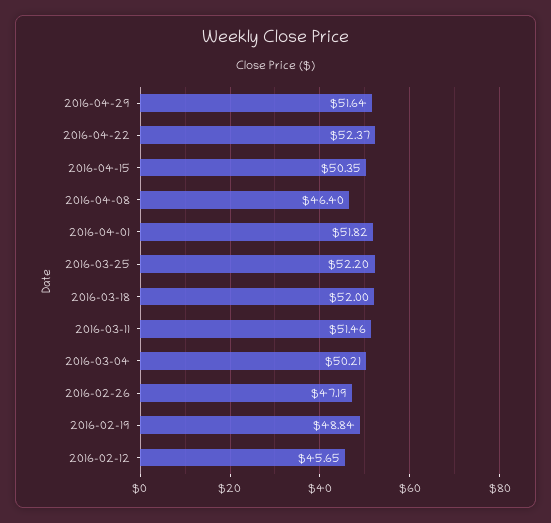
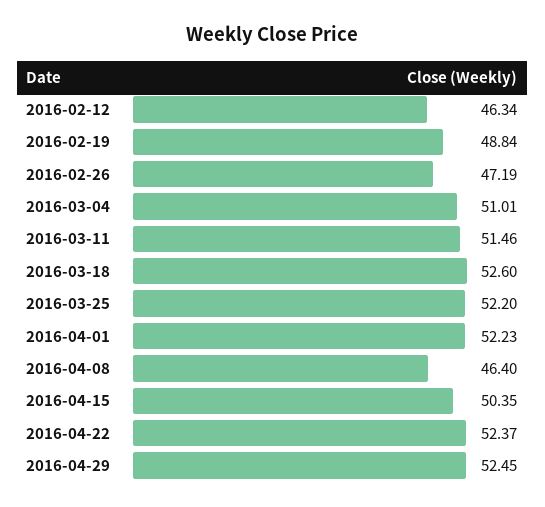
2016-04-29: 51.64 -> 52.45
2016-04-01: 51.82 -> 52.23
2016-03-18: 52 -> 52.6
2016-03-04: 50.21 -> 51.01
2016-02-12: 45.65 -> 46.34

